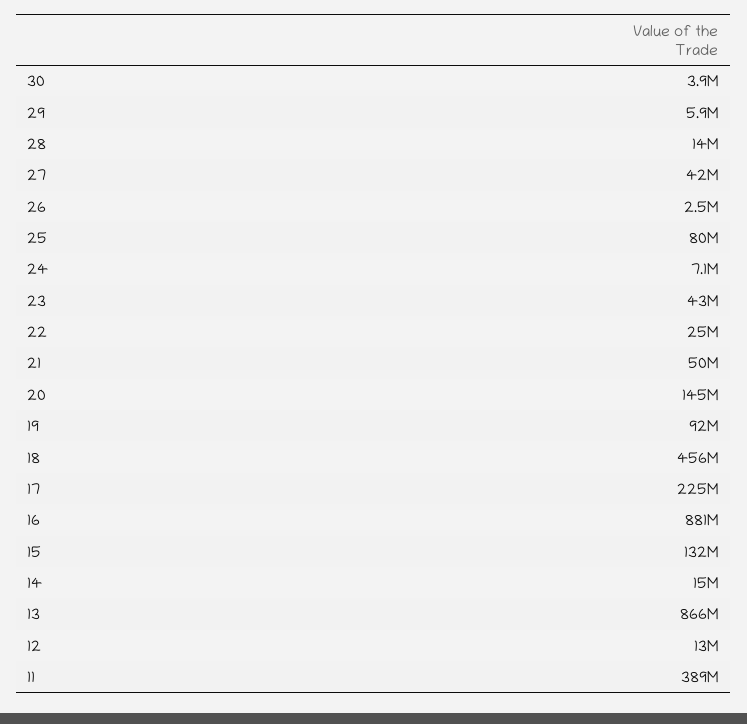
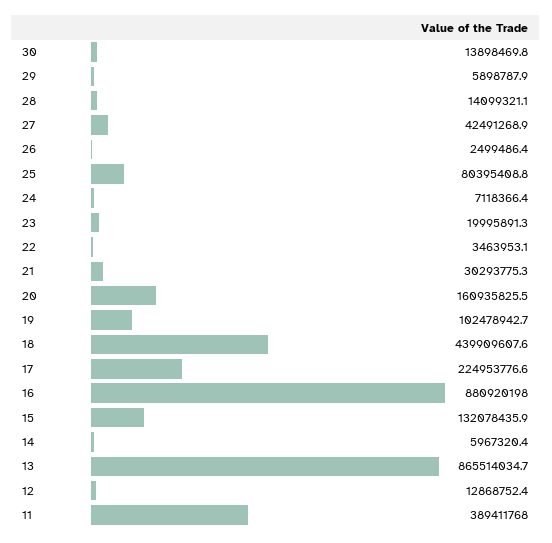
30: 3900000 -> 13898469.8
23: 43000000 -> 19995891.3
22: 25000000 -> 3463953.1
21: 50000000 -> 30293775.3
20: 145000000 -> 160935825.5
19: 92000000 -> 102478942.7
18: 456000000 -> 439909607.6
14: 15000000 -> 5967320.4

